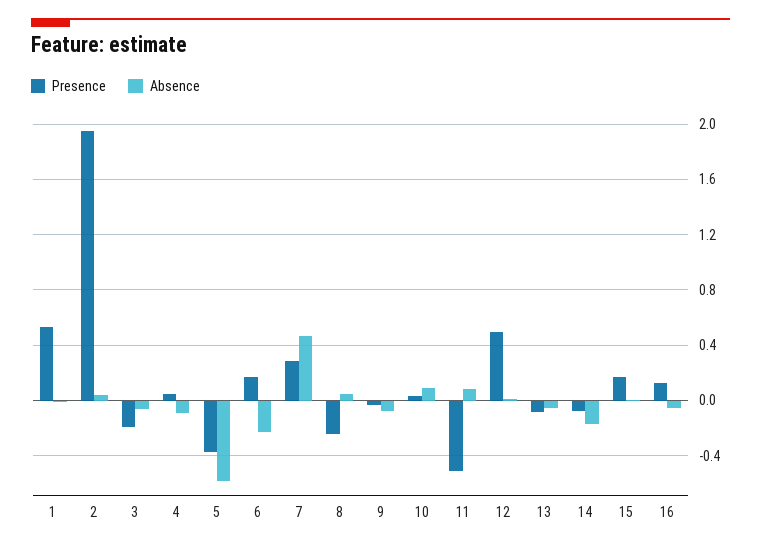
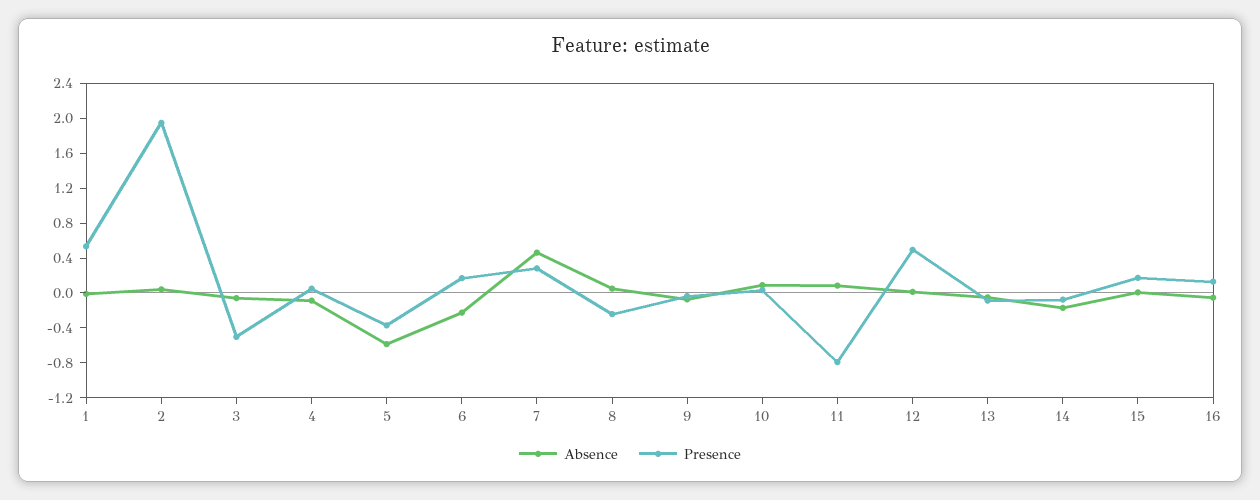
Presence, 3: -0.2 -> -0.5
Presence, 11: -0.5 -> -0.8

